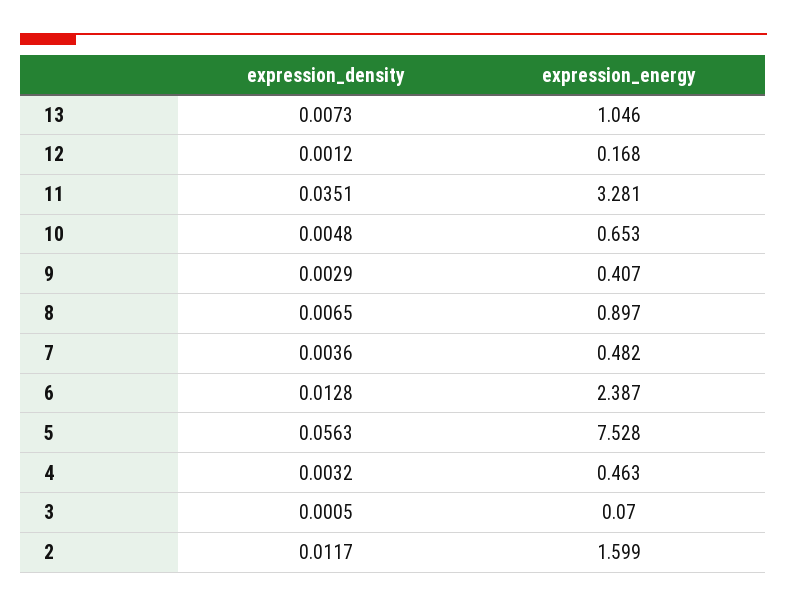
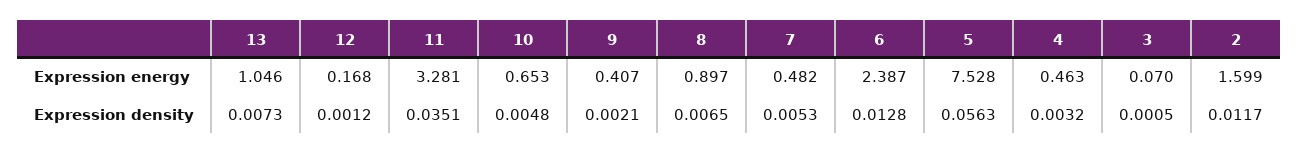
expression_density, 9: 0.0029 -> 0.0021
expression_density, 7: 0.0036 -> 0.0053

